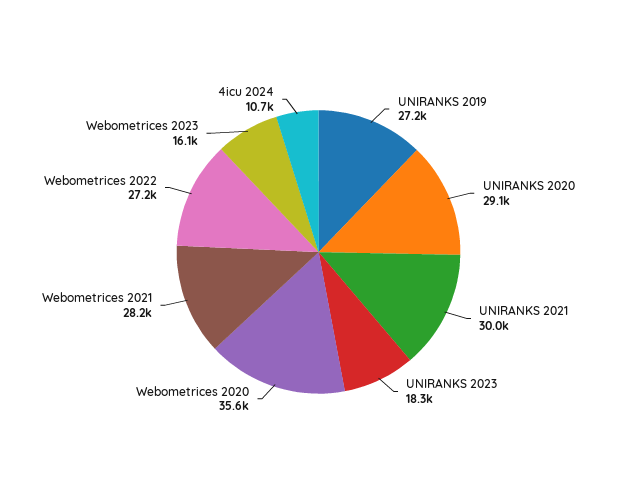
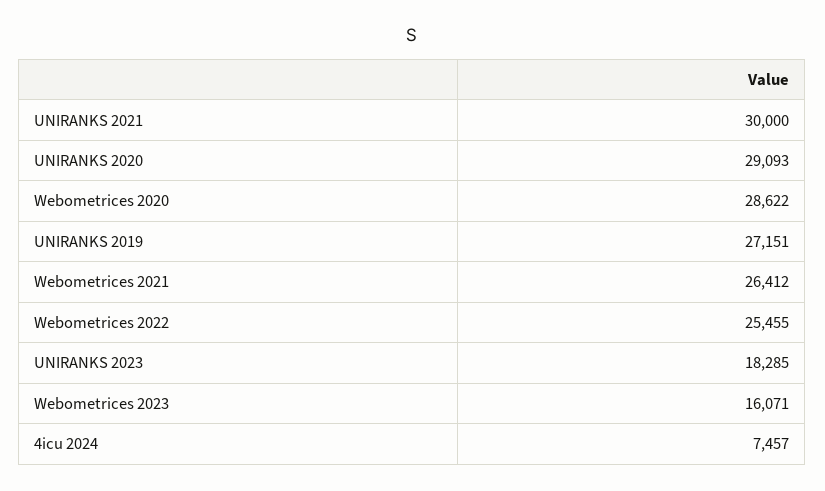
Webometrices 2020: 35600 -> 28622
Webometrices 2021: 28200 -> 26412
Webometrices 2022: 27200 -> 25455
4icu 2024: 10700 -> 7457

